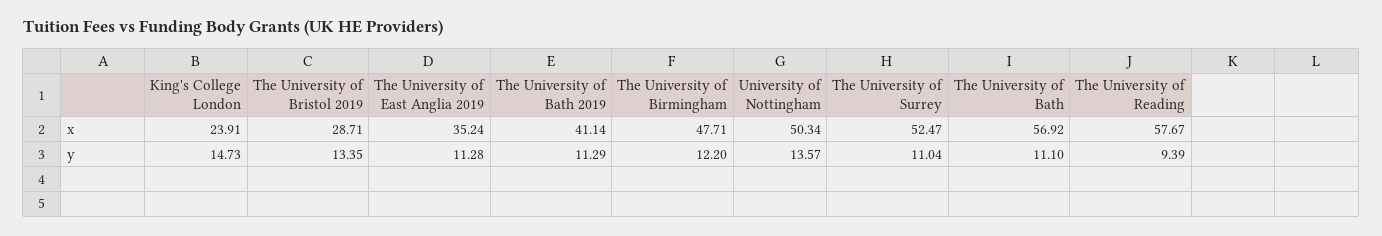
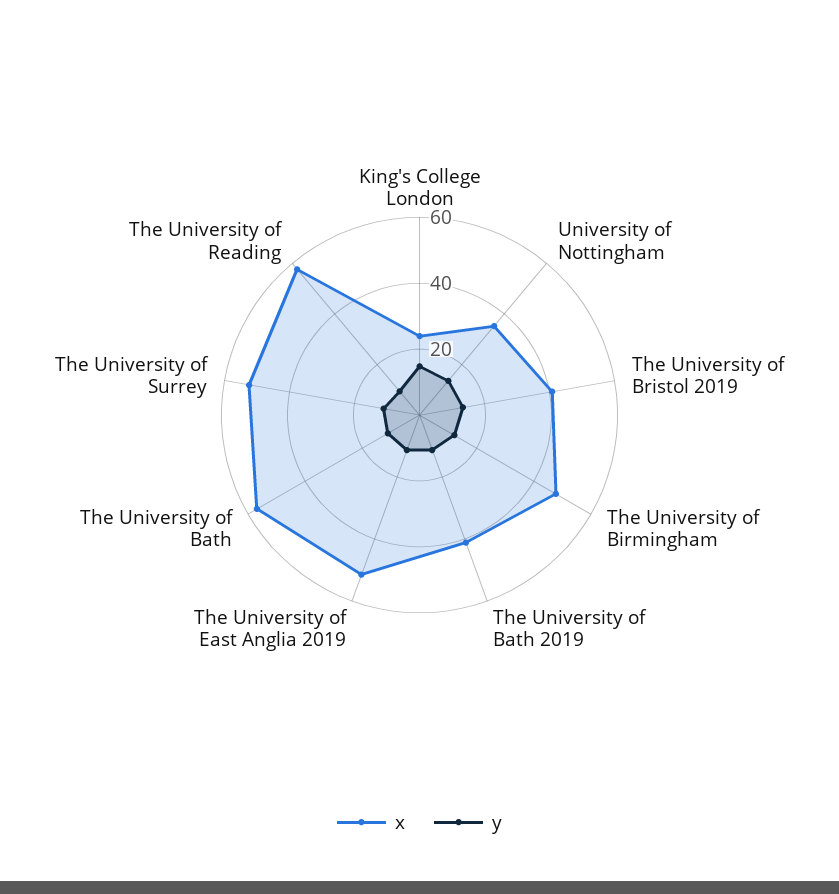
x, The University of Bristol 2019: 28.71 -> 40
x, The University of East Anglia 2019: 35.24 -> 50
x, University of Nottingham: 50.34 -> 35

